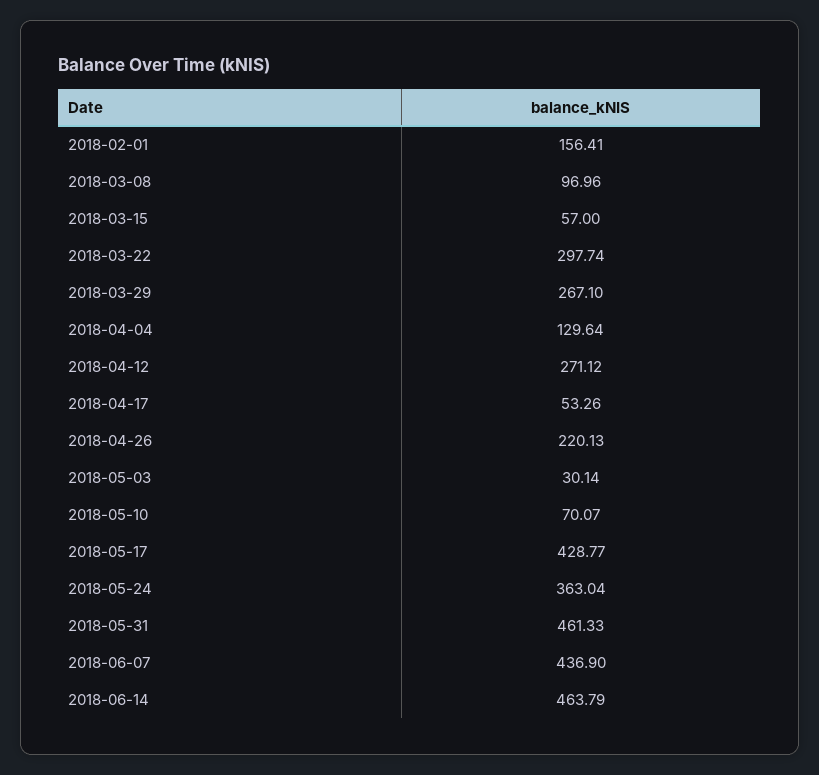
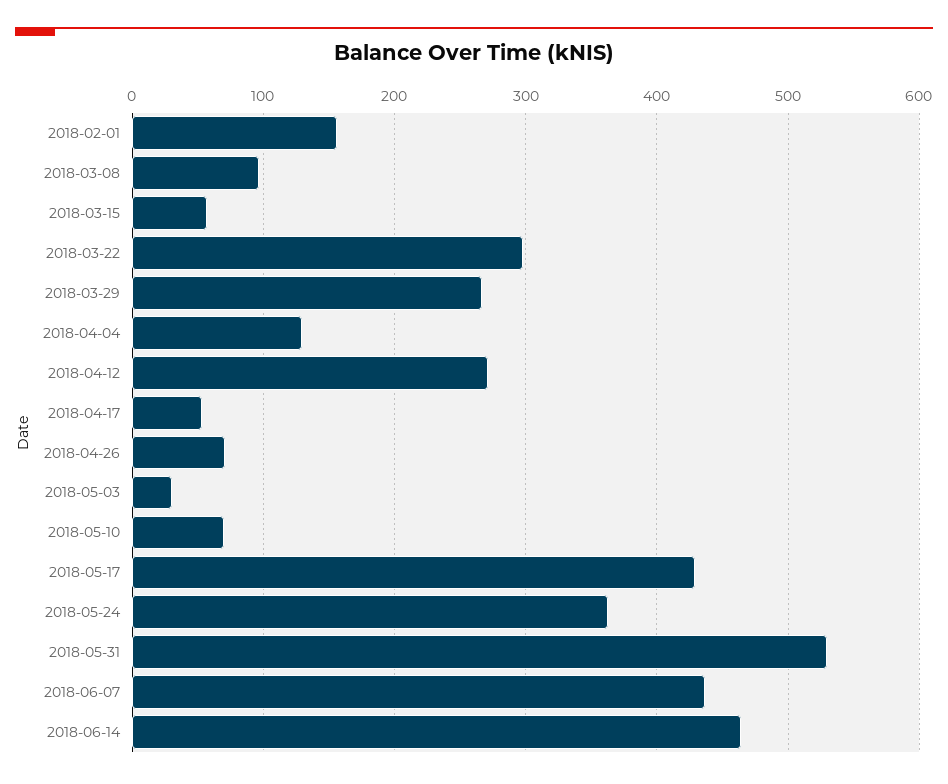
2018-04-26: 220.13 -> 70
2018-05-31: 461.33 -> 530

